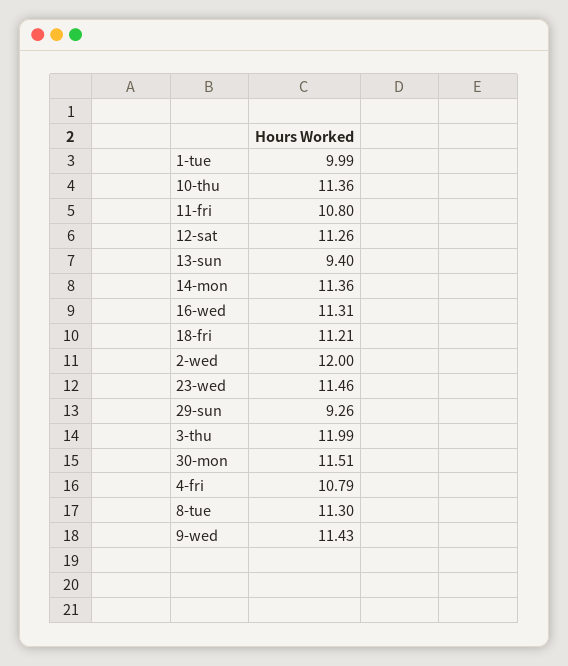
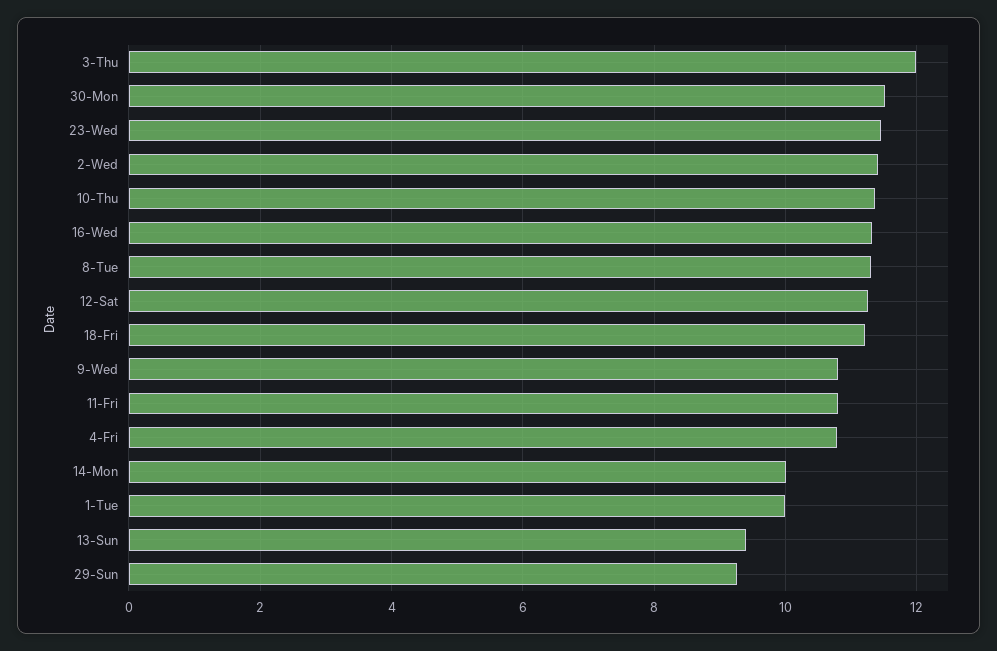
14-mon: 11.36 -> 10
2-wed: 12 -> 11.4
9-wed: 11.43 -> 10.8

